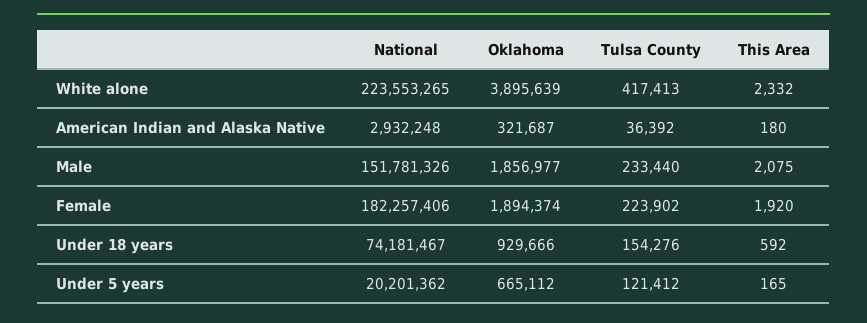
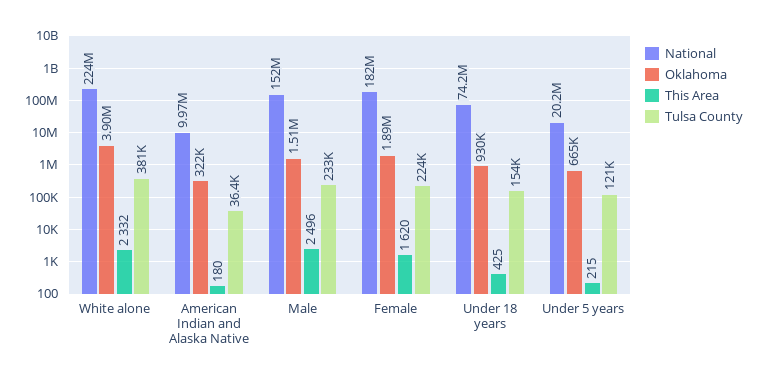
Tulsa County, White alone: 417413 -> 381000
National, American Indian and Alaska Native: 2932248 -> 9970000
Oklahoma, Male: 1856977 -> 1510000
This Area, Male: 2075 -> 2496
This Area, Female: 1920 -> 1620
This Area, Under 18 years: 592 -> 425
This Area, Under 5 years: 165 -> 215

